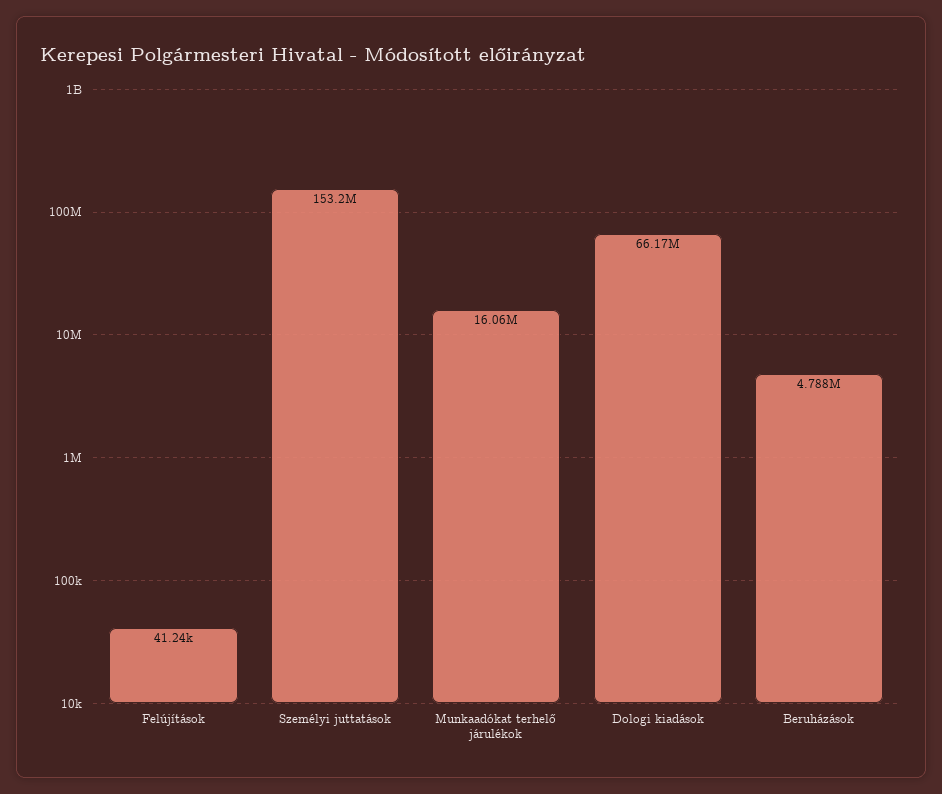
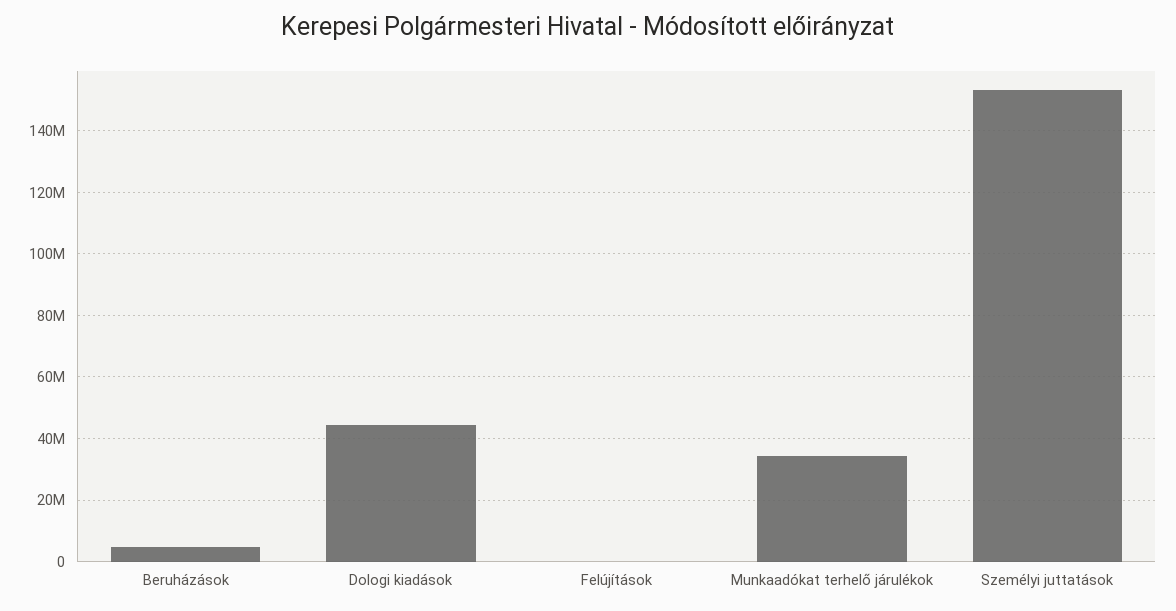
Munkaadókat terhelő járulékok: 16060000 -> 34000000
Dologi kiadások: 66170000 -> 44000000

